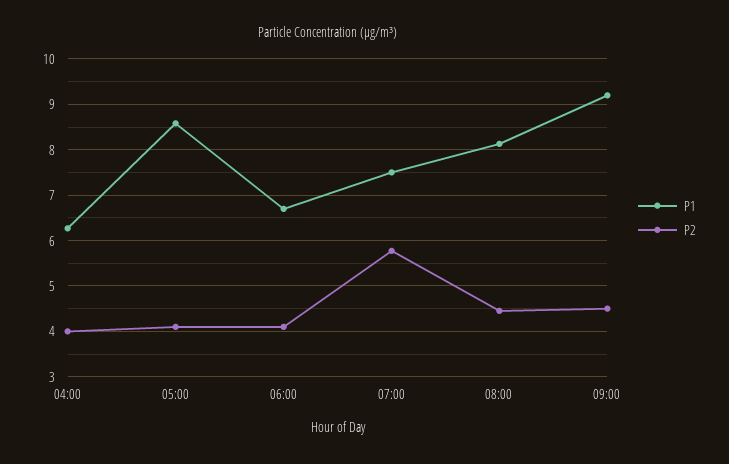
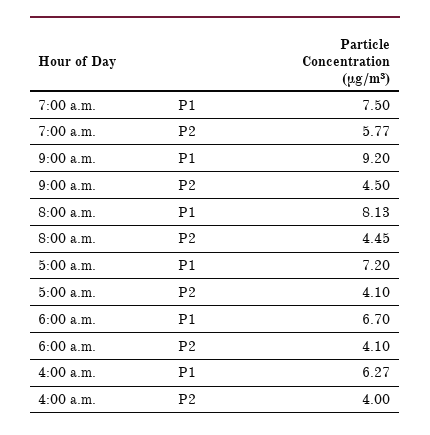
P1, 05:00: 8.6 -> 7.2

